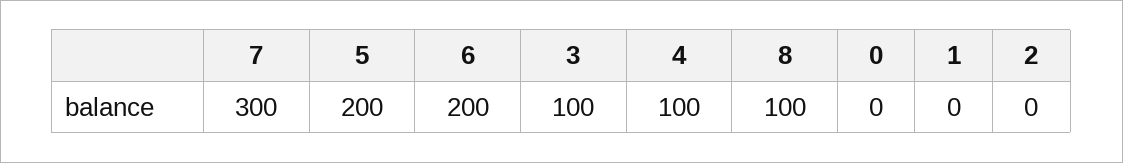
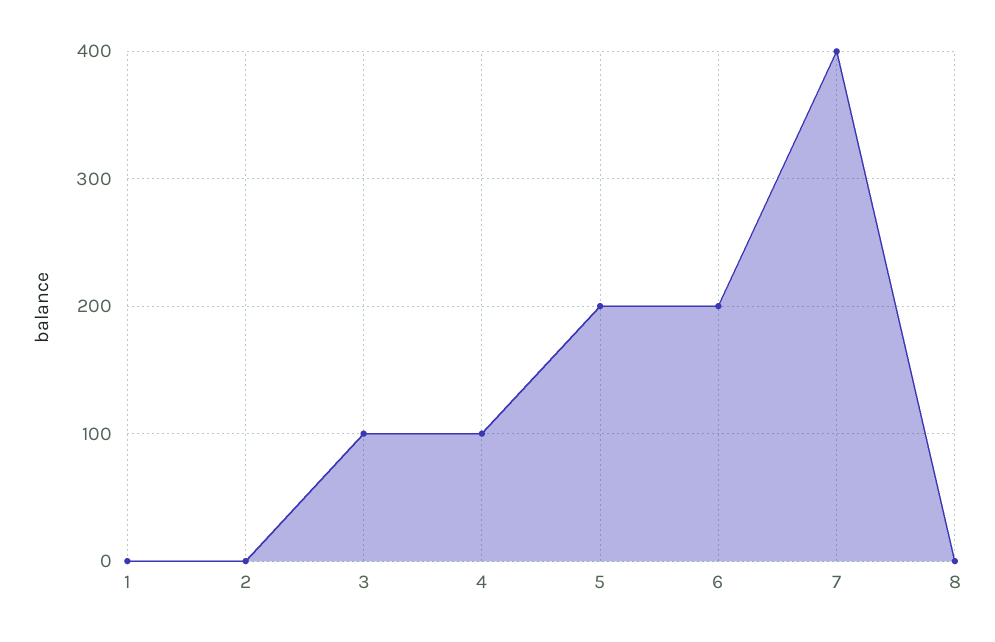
7: 300 -> 400
8: 100 -> 0
0: 0 -> none

